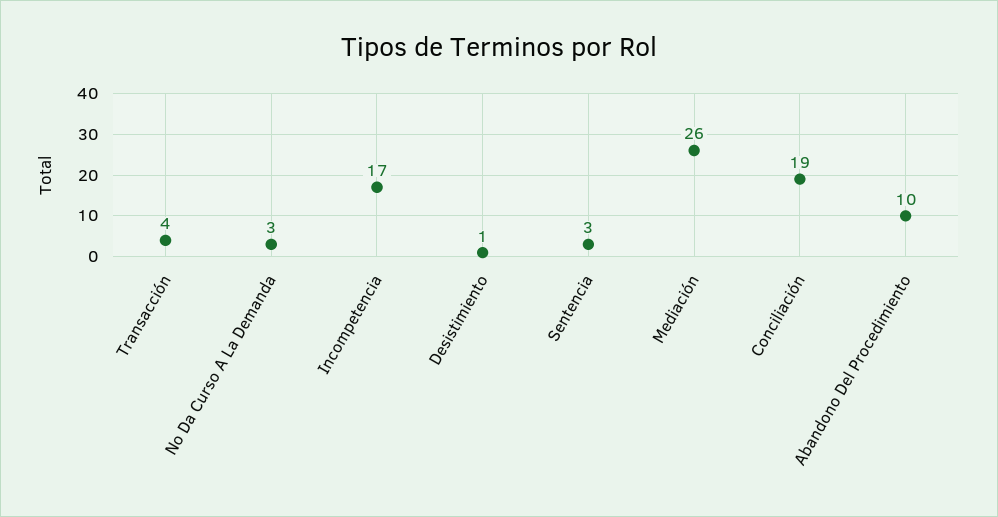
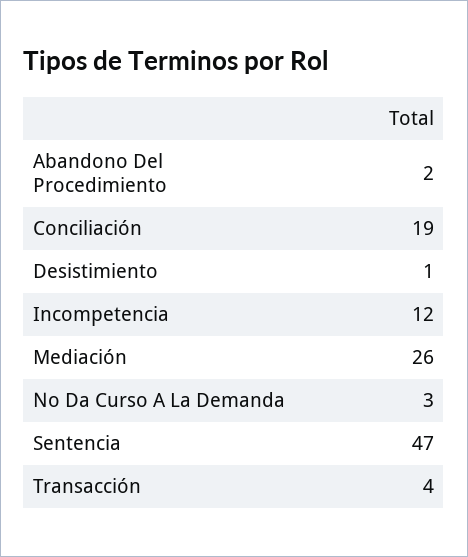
Incompetencia: 17 -> 12
Sentencia: 3 -> 47
Abandono Del Procedimiento: 10 -> 2

